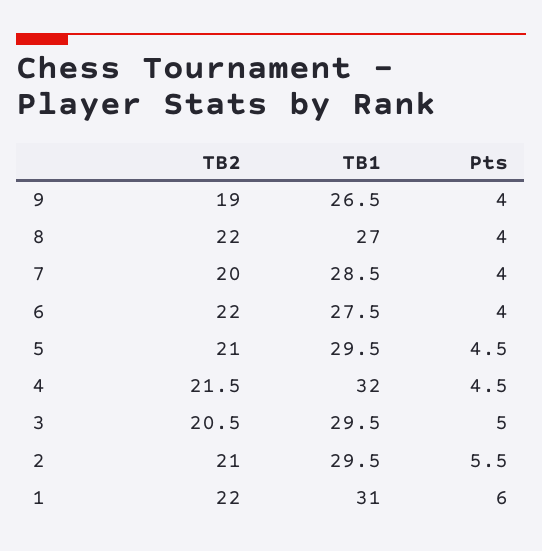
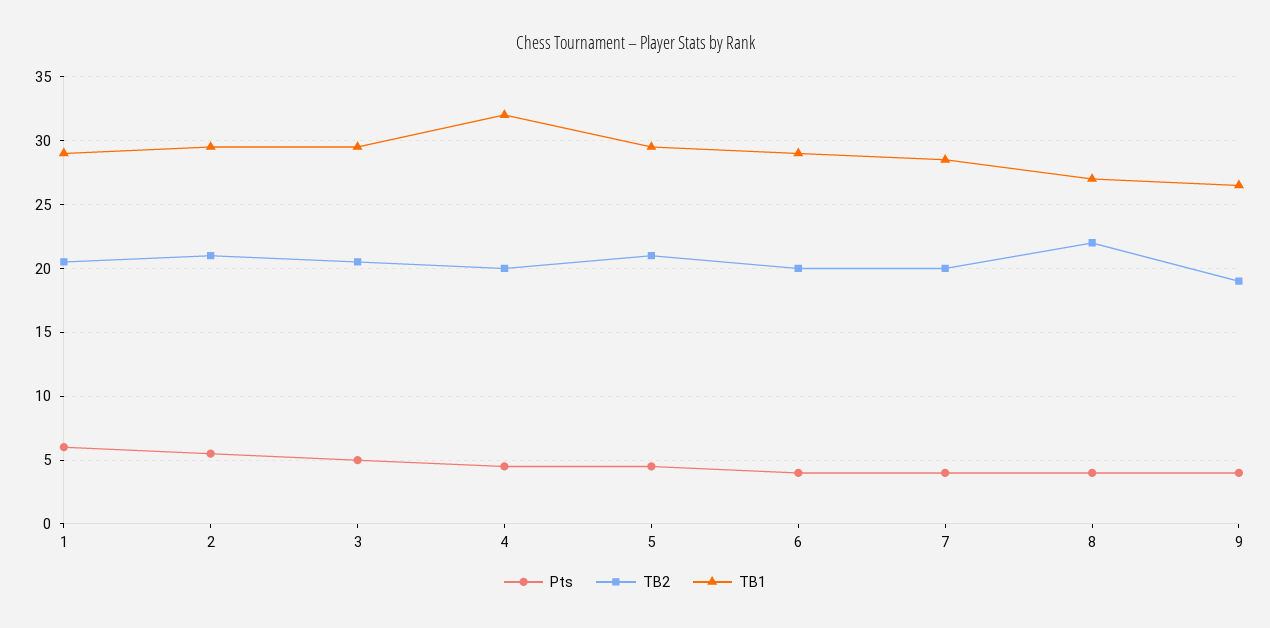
TB2, 6: 22 -> 20
TB1, 6: 27.5 -> 29
TB2, 4: 21.5 -> 20
TB2, 1: 22 -> 20.5
TB1, 1: 31 -> 29

